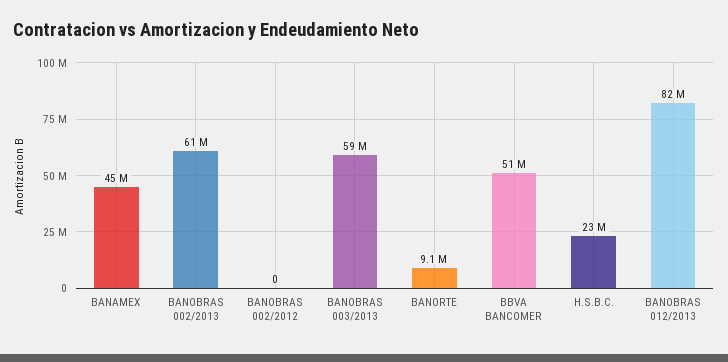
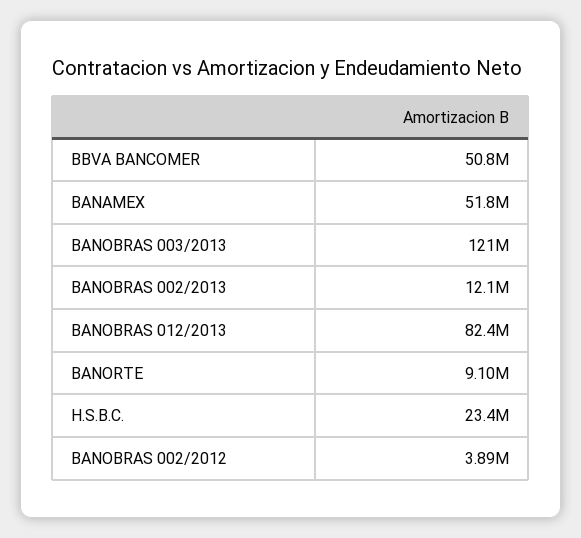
BANAMEX: 45000000 -> 51800000
BANOBRAS 002/2013: 61000000 -> 12100000
BANOBRAS 002/2012: 0 -> 3890000
BANOBRAS 003/2013: 59000000 -> 121000000

